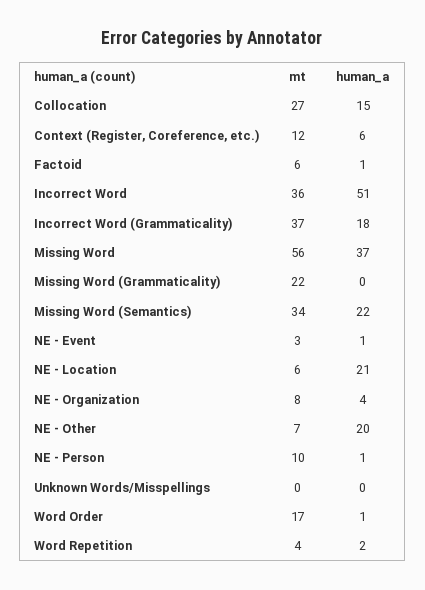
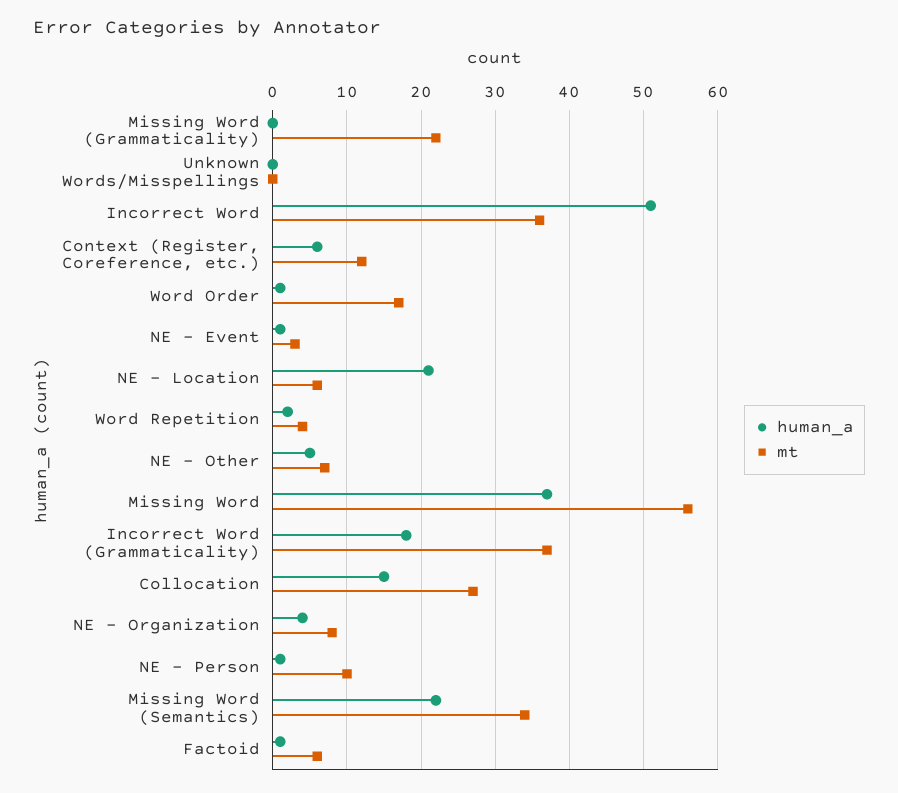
human_a, NE - Other: 20 -> 5

